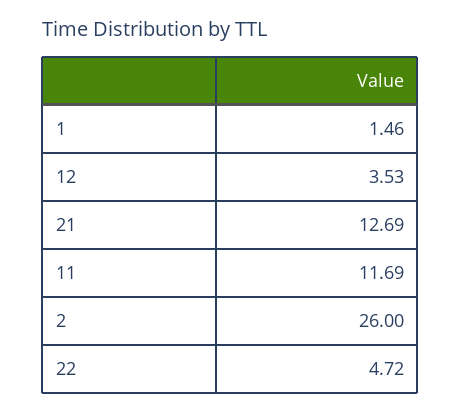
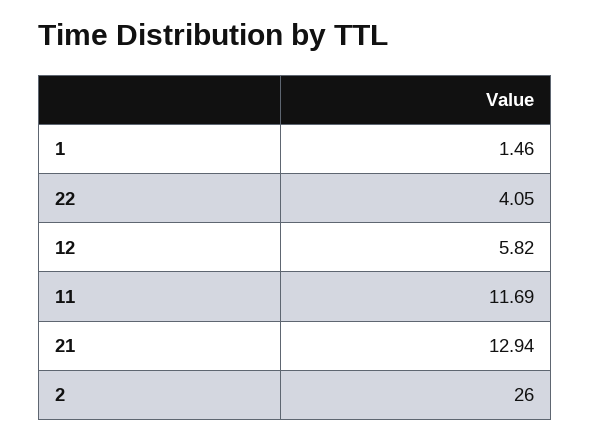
12: 3.53 -> 5.82
21: 12.69 -> 12.94
22: 4.72 -> 4.05

